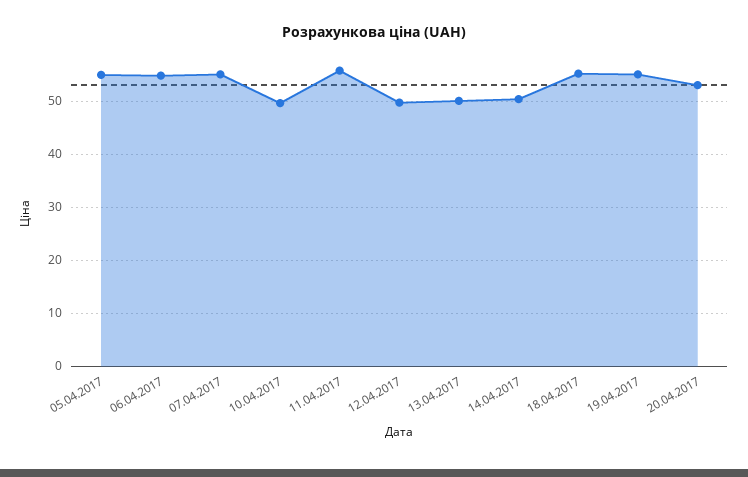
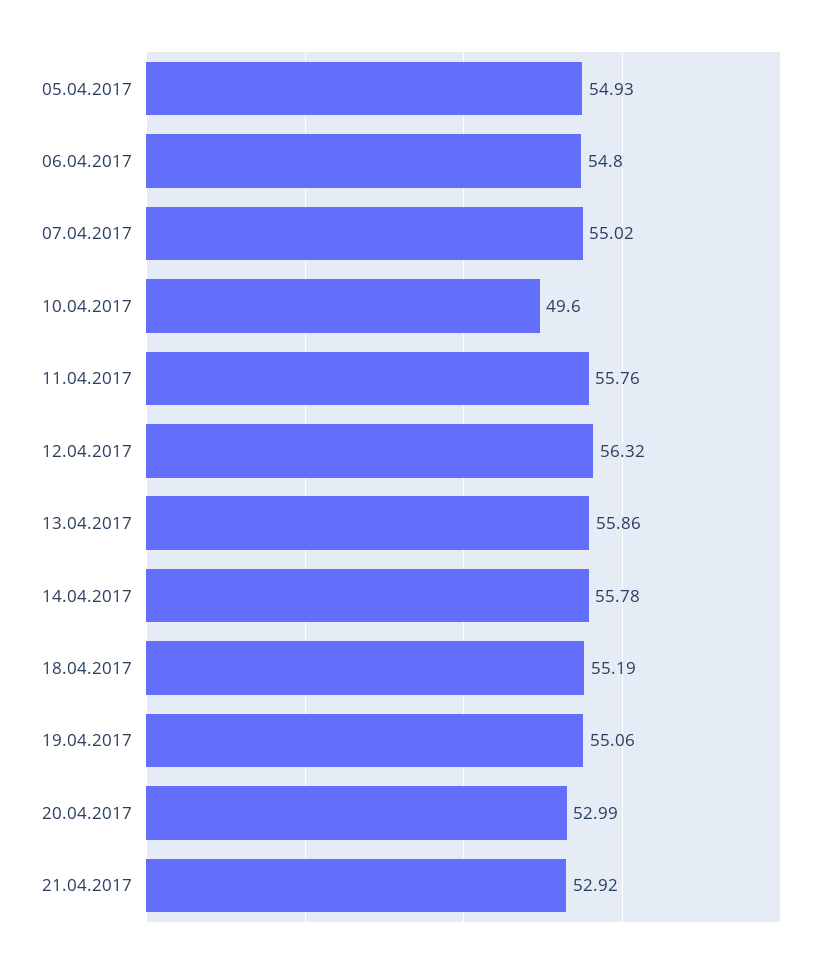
12.04.2017: 50 -> 56.32
13.04.2017: 50 -> 55.86
14.04.2017: 50 -> 55.78
21.04.2017: none -> 52.92

